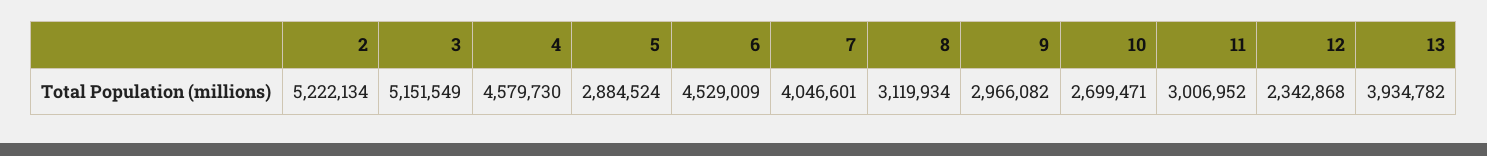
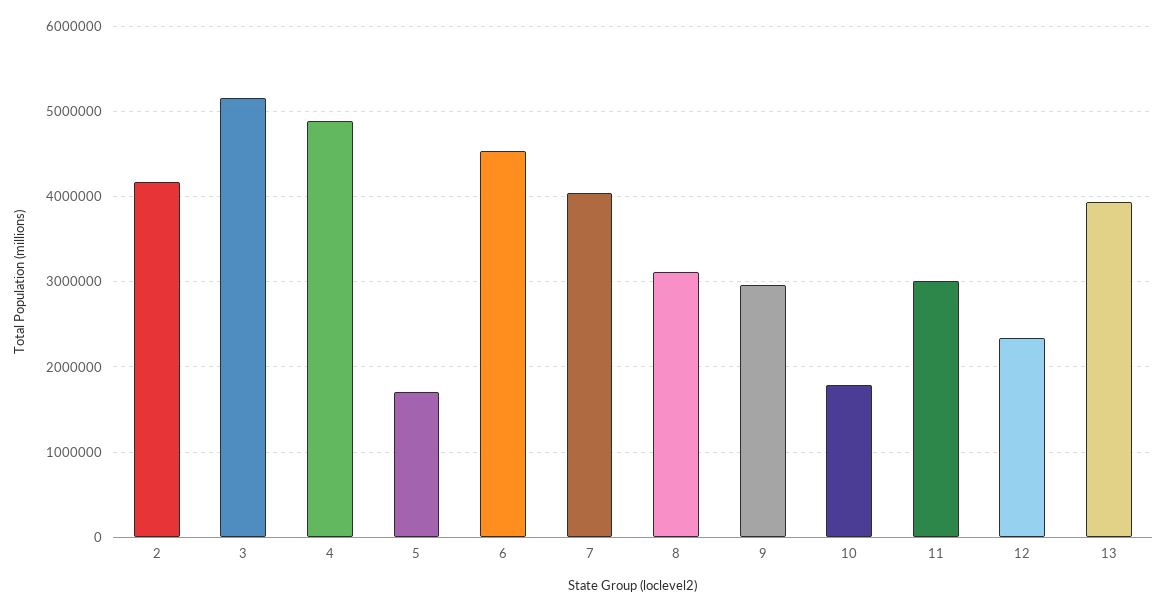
2: 5222134 -> 4200000
4: 4579730 -> 4900000
5: 2884524 -> 1700000
10: 2699471 -> 1800000

